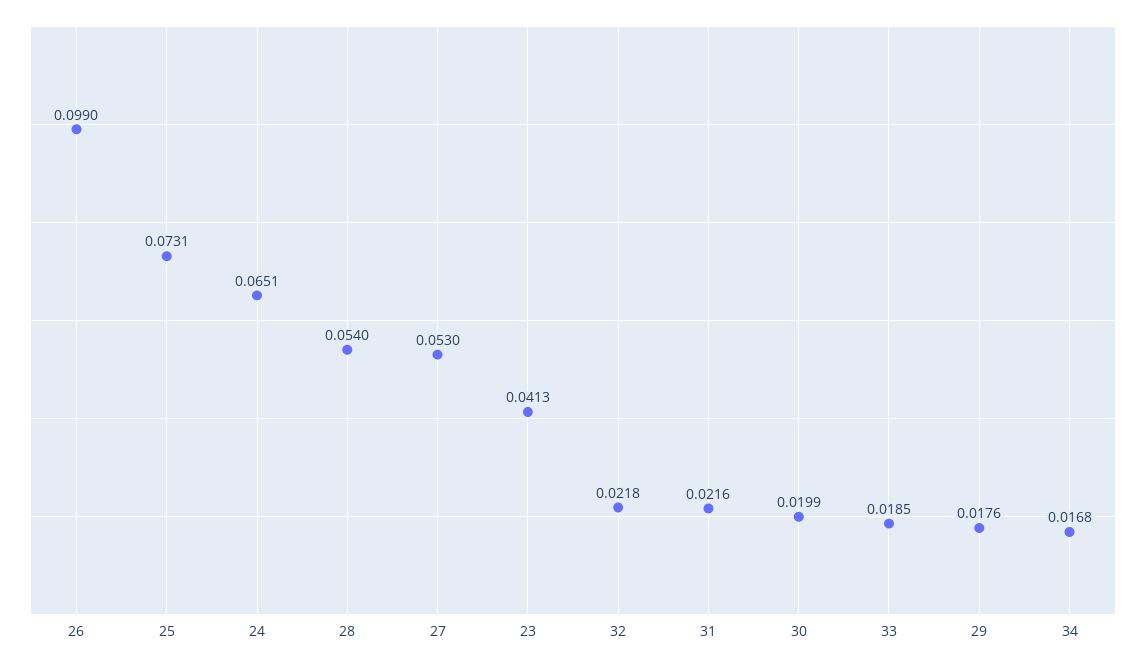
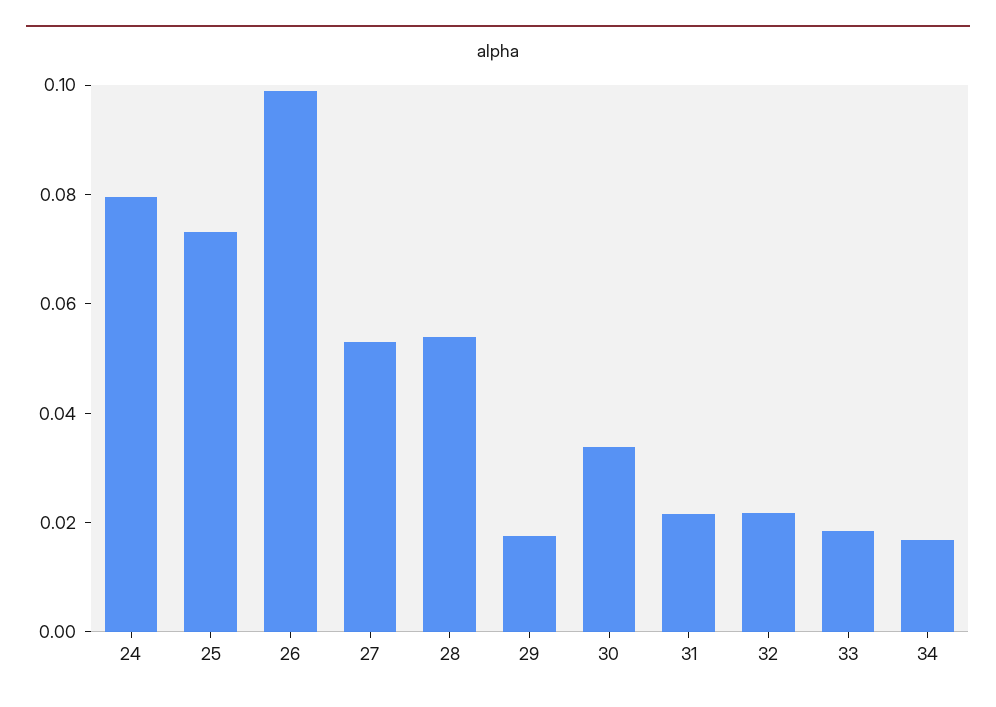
24: 0.0651 -> 0.08
23: 0.0413 -> none
30: 0.0199 -> 0.035

